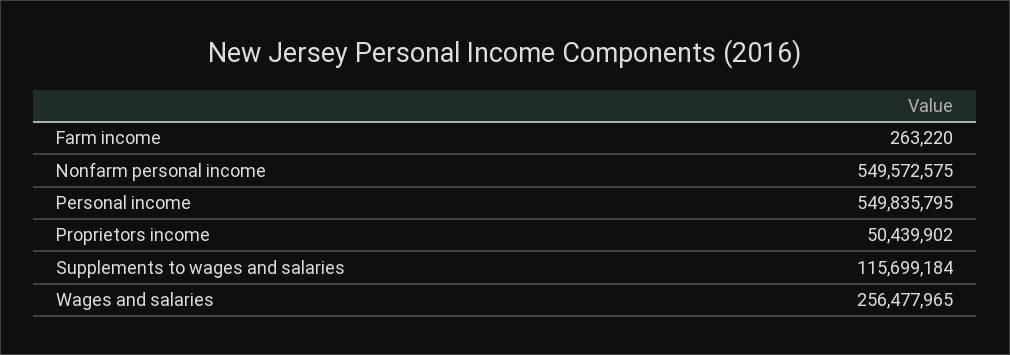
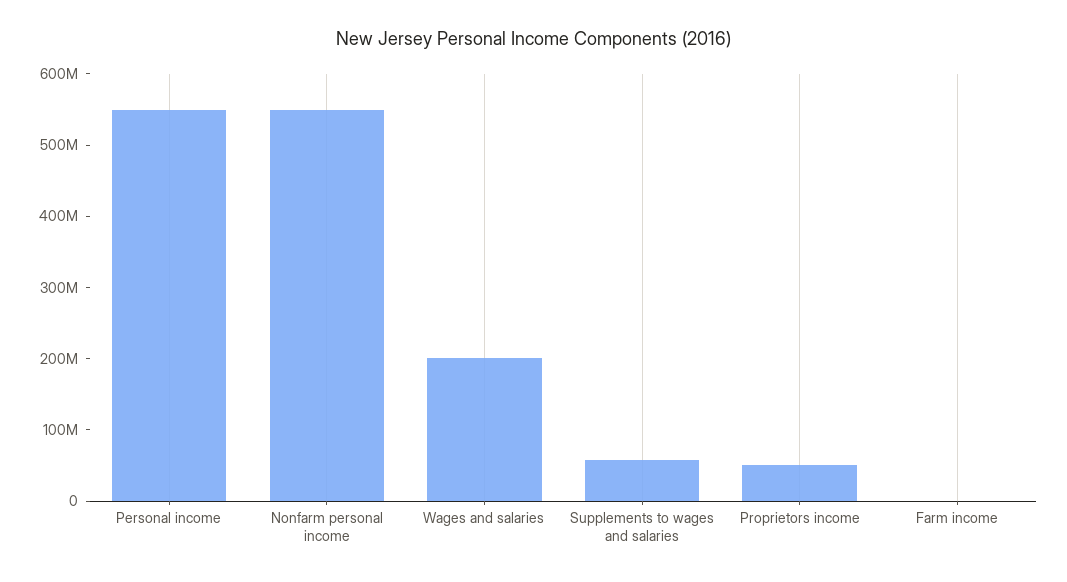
Supplements to wages and salaries: 115699184 -> 60000000
Wages and salaries: 256477965 -> 200000000

